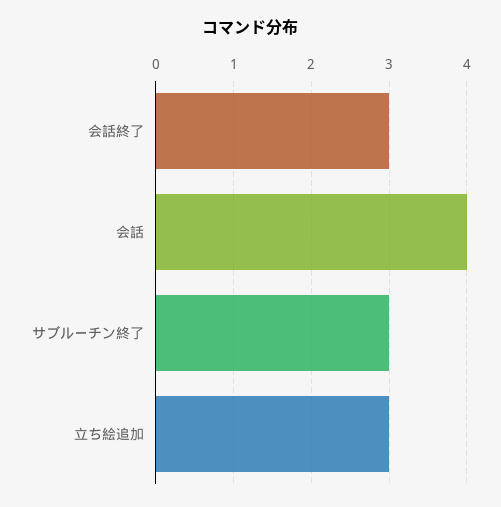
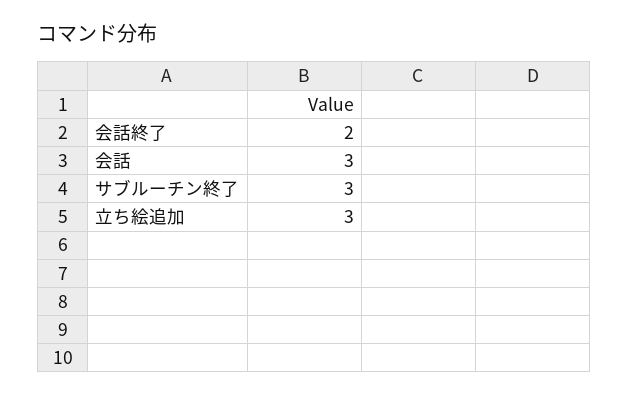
会話終了: 3 -> 2
会話: 4 -> 3

